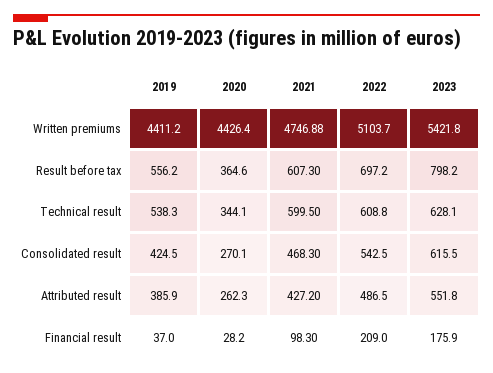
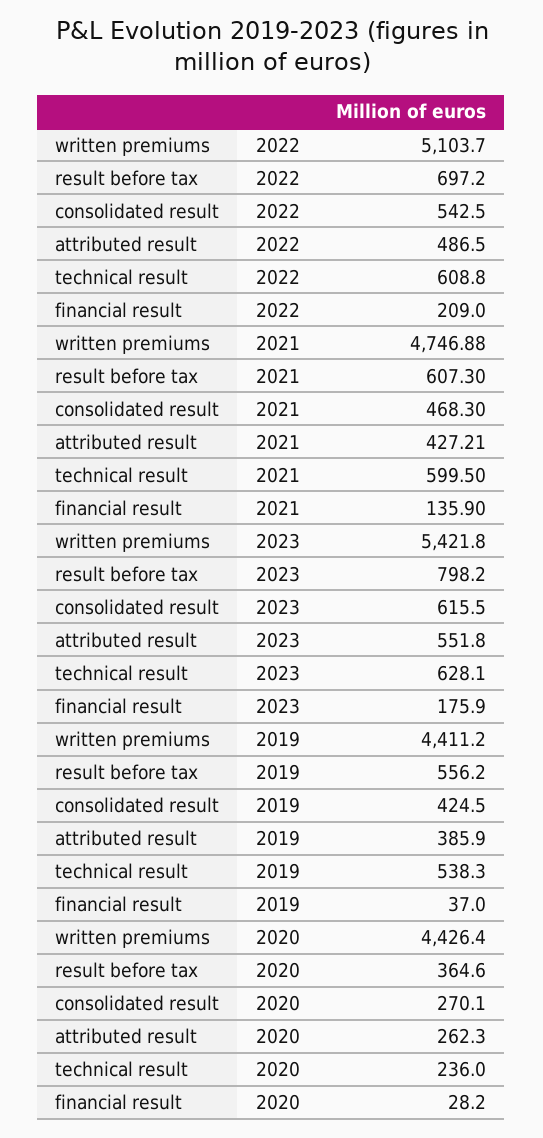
2020, Technical result: 344.1 -> 236
2021, Attributed result: 427.2 -> 427.21
2021, Financial result: 98.3 -> 135.9

